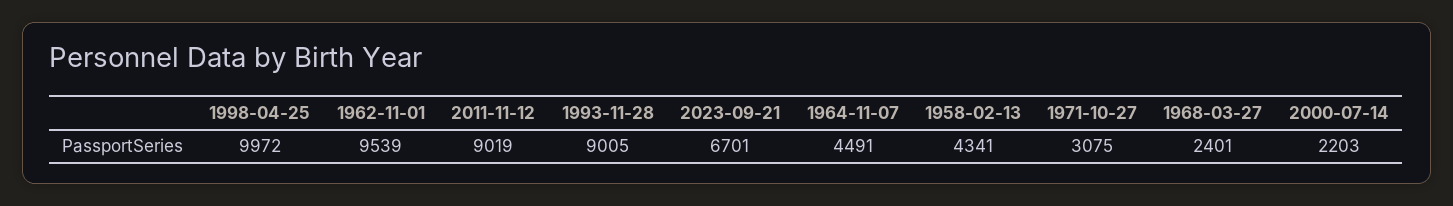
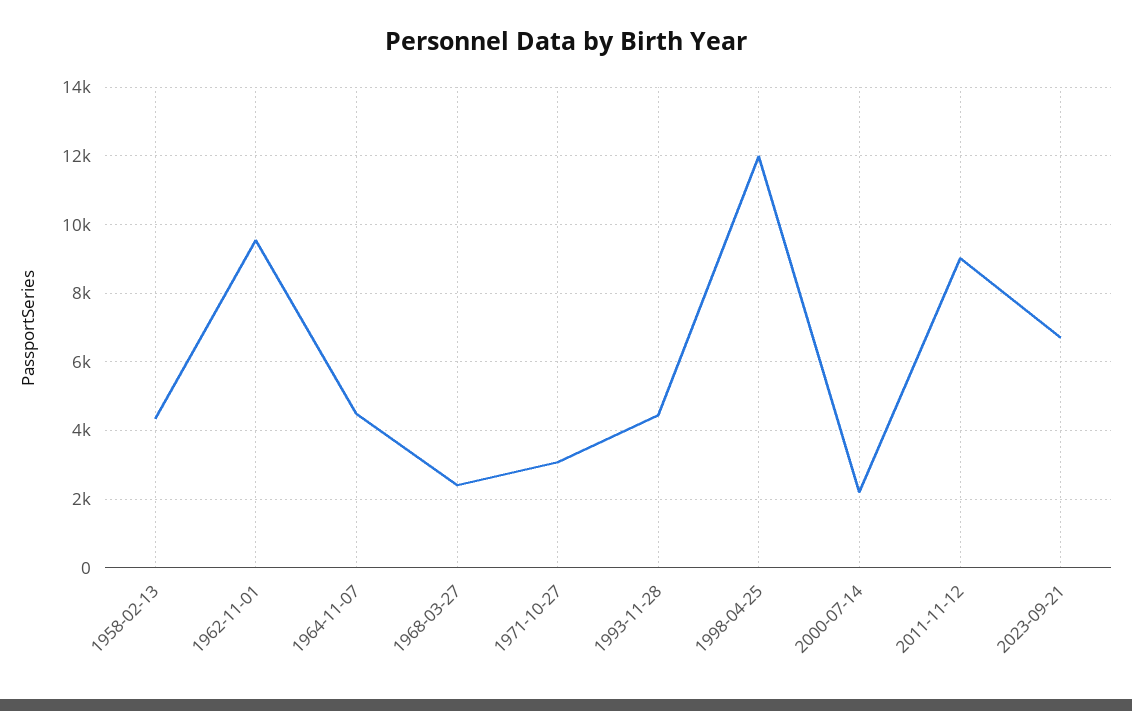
1998-04-25: 9972 -> 12000
1993-11-28: 9005 -> 4400

